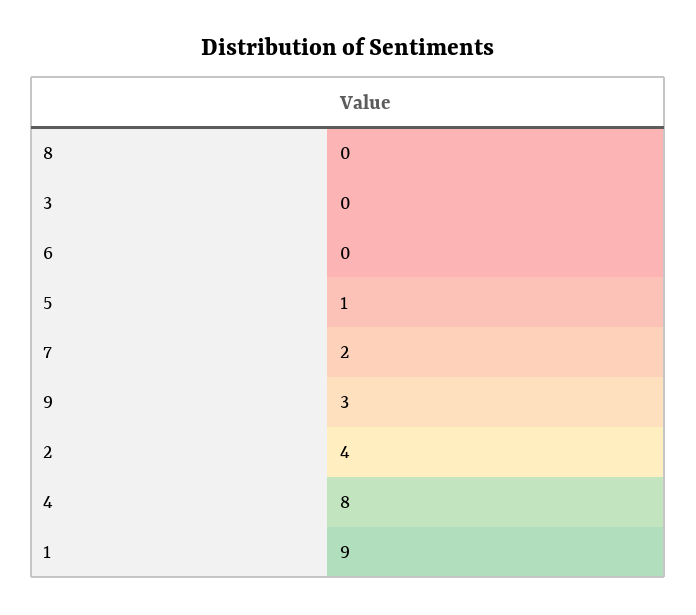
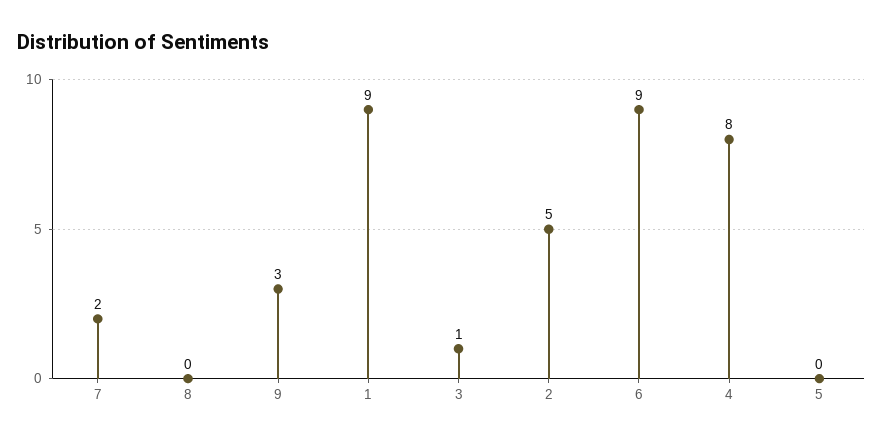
3: 0 -> 1
6: 0 -> 9
5: 1 -> 0
2: 4 -> 5

